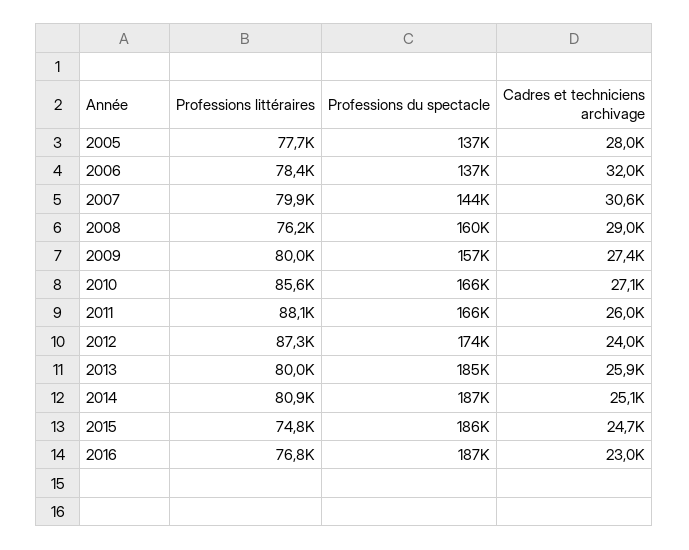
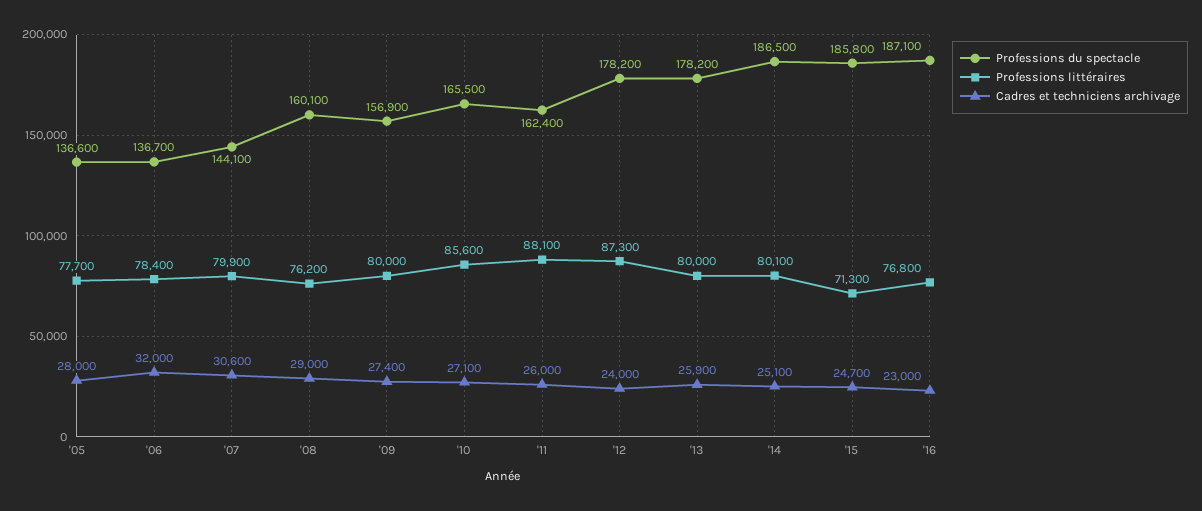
Professions du spectacle, 2011: 166000 -> 162400
Professions du spectacle, 2012: 174000 -> 178200
Professions du spectacle, 2013: 185000 -> 178200
Professions littéraires, 2014: 80900 -> 80100
Professions littéraires, 2015: 74800 -> 71300

